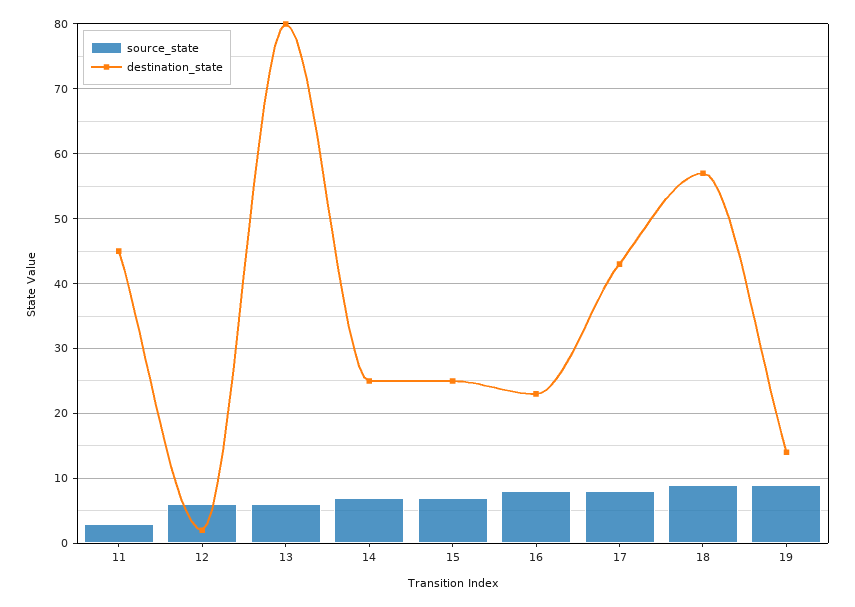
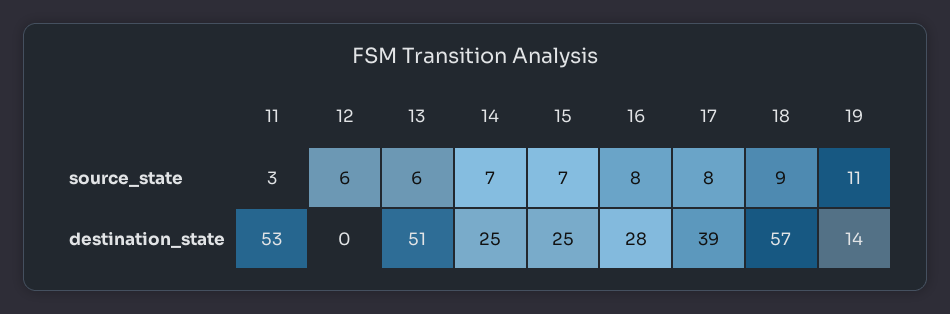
destination_state, 11: 45 -> 53
destination_state, 12: 2 -> 0
destination_state, 13: 80 -> 51
destination_state, 16: 23 -> 28
destination_state, 17: 43 -> 39
source_state, 19: 9 -> 11

